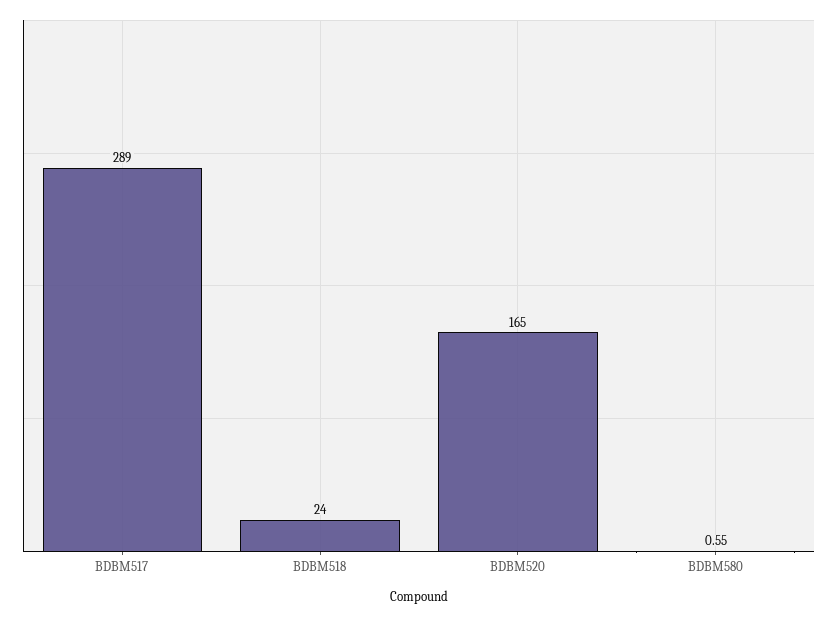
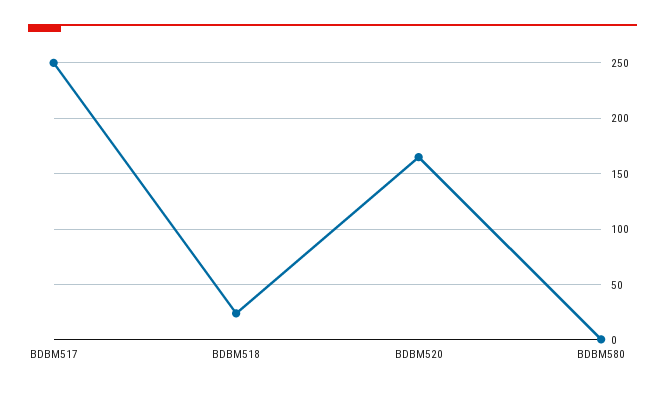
BDBM517: 289 -> 250

